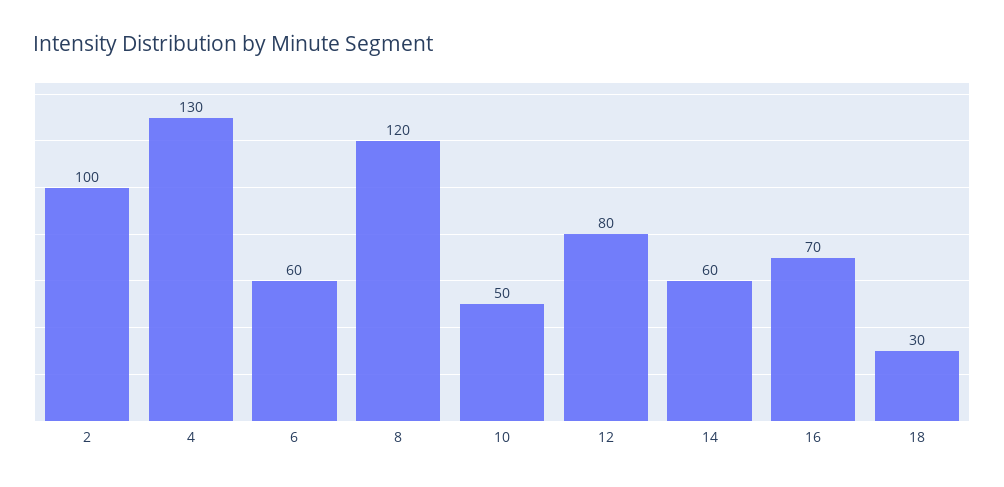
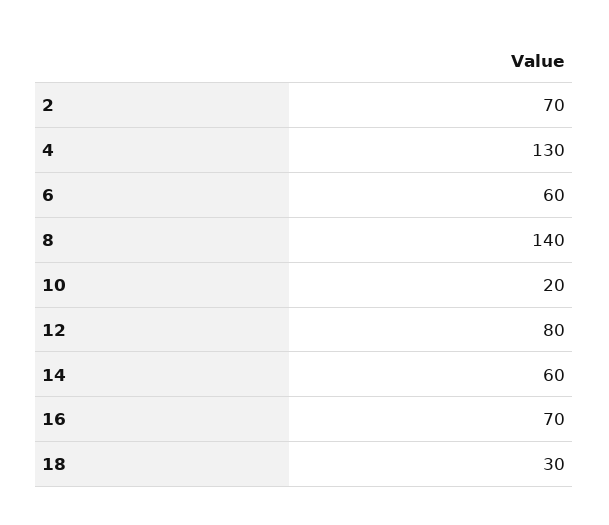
2: 100 -> 70
8: 120 -> 140
10: 50 -> 20

